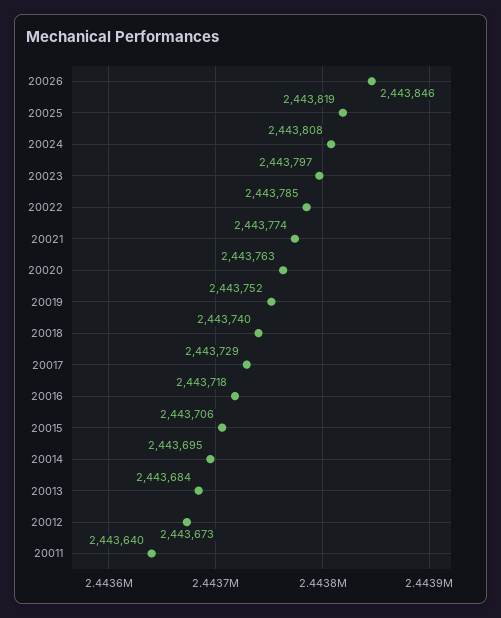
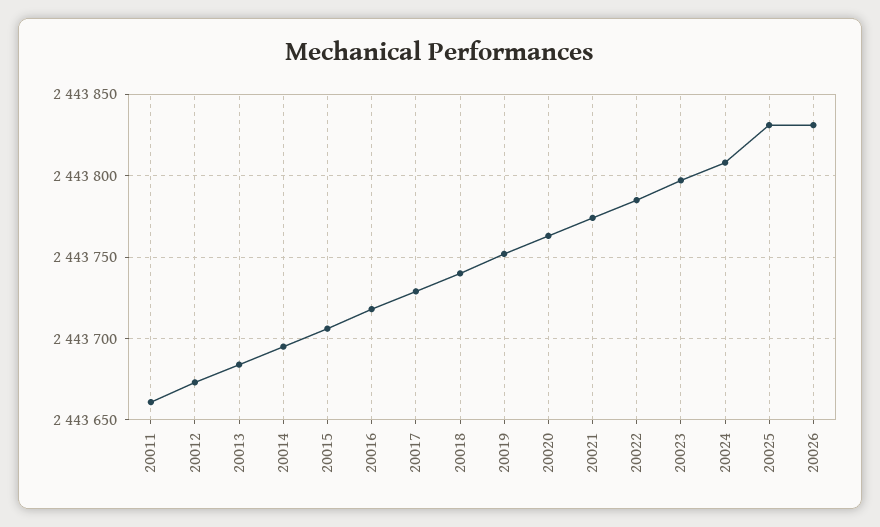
20026: 2443846 -> 2443830
20025: 2443819 -> 2443830
20011: 2443640 -> 2443660

